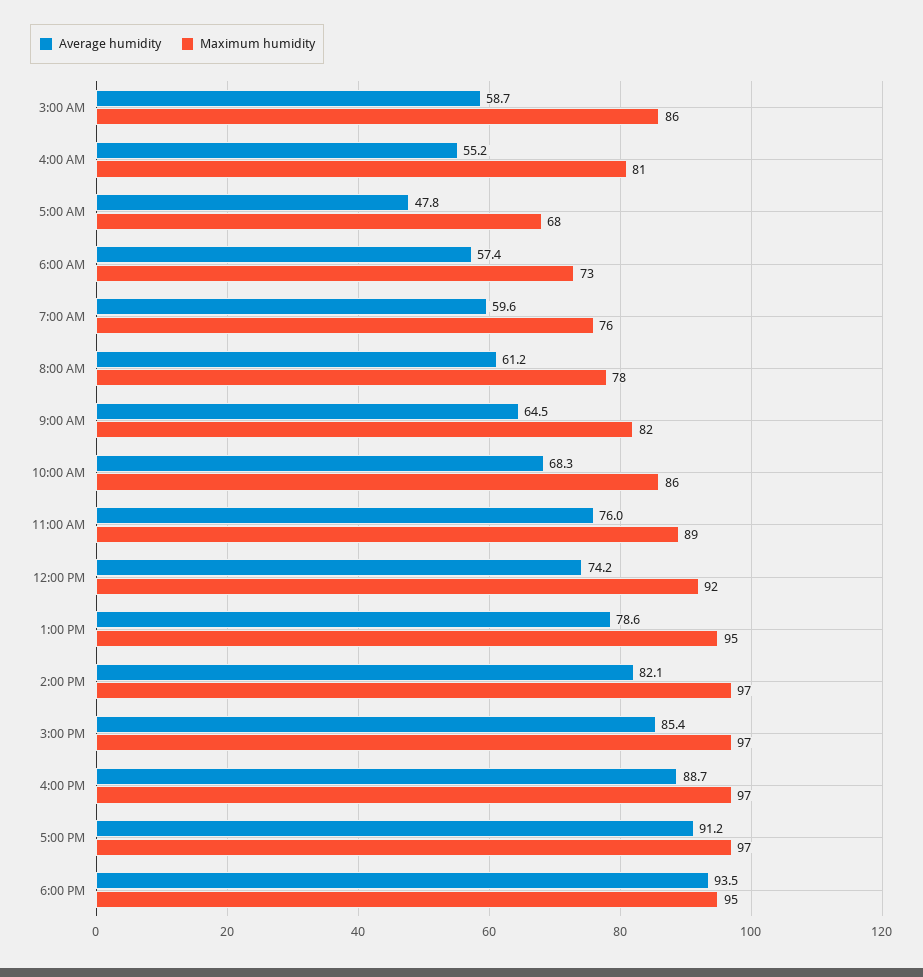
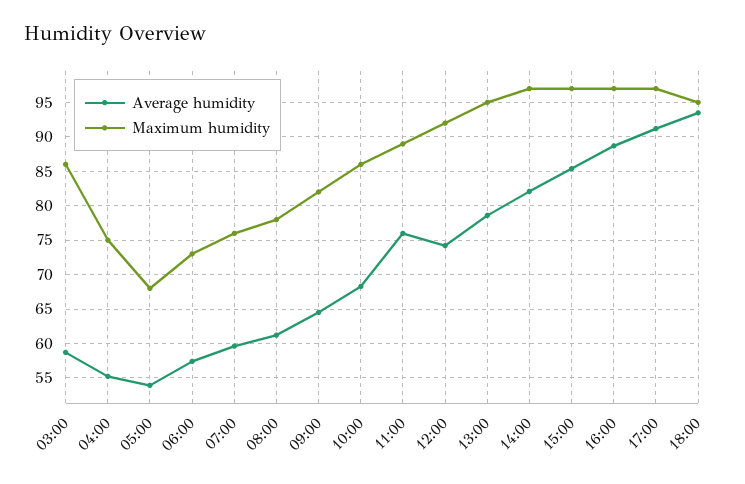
Maximum humidity, 4:00 AM: 81 -> 75
Average humidity, 5:00 AM: 47.8 -> 54

